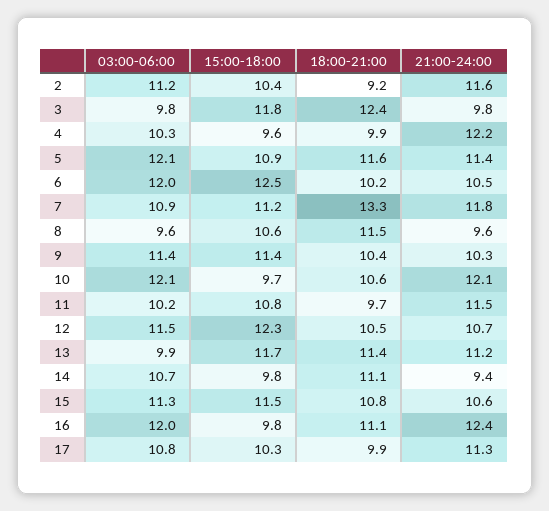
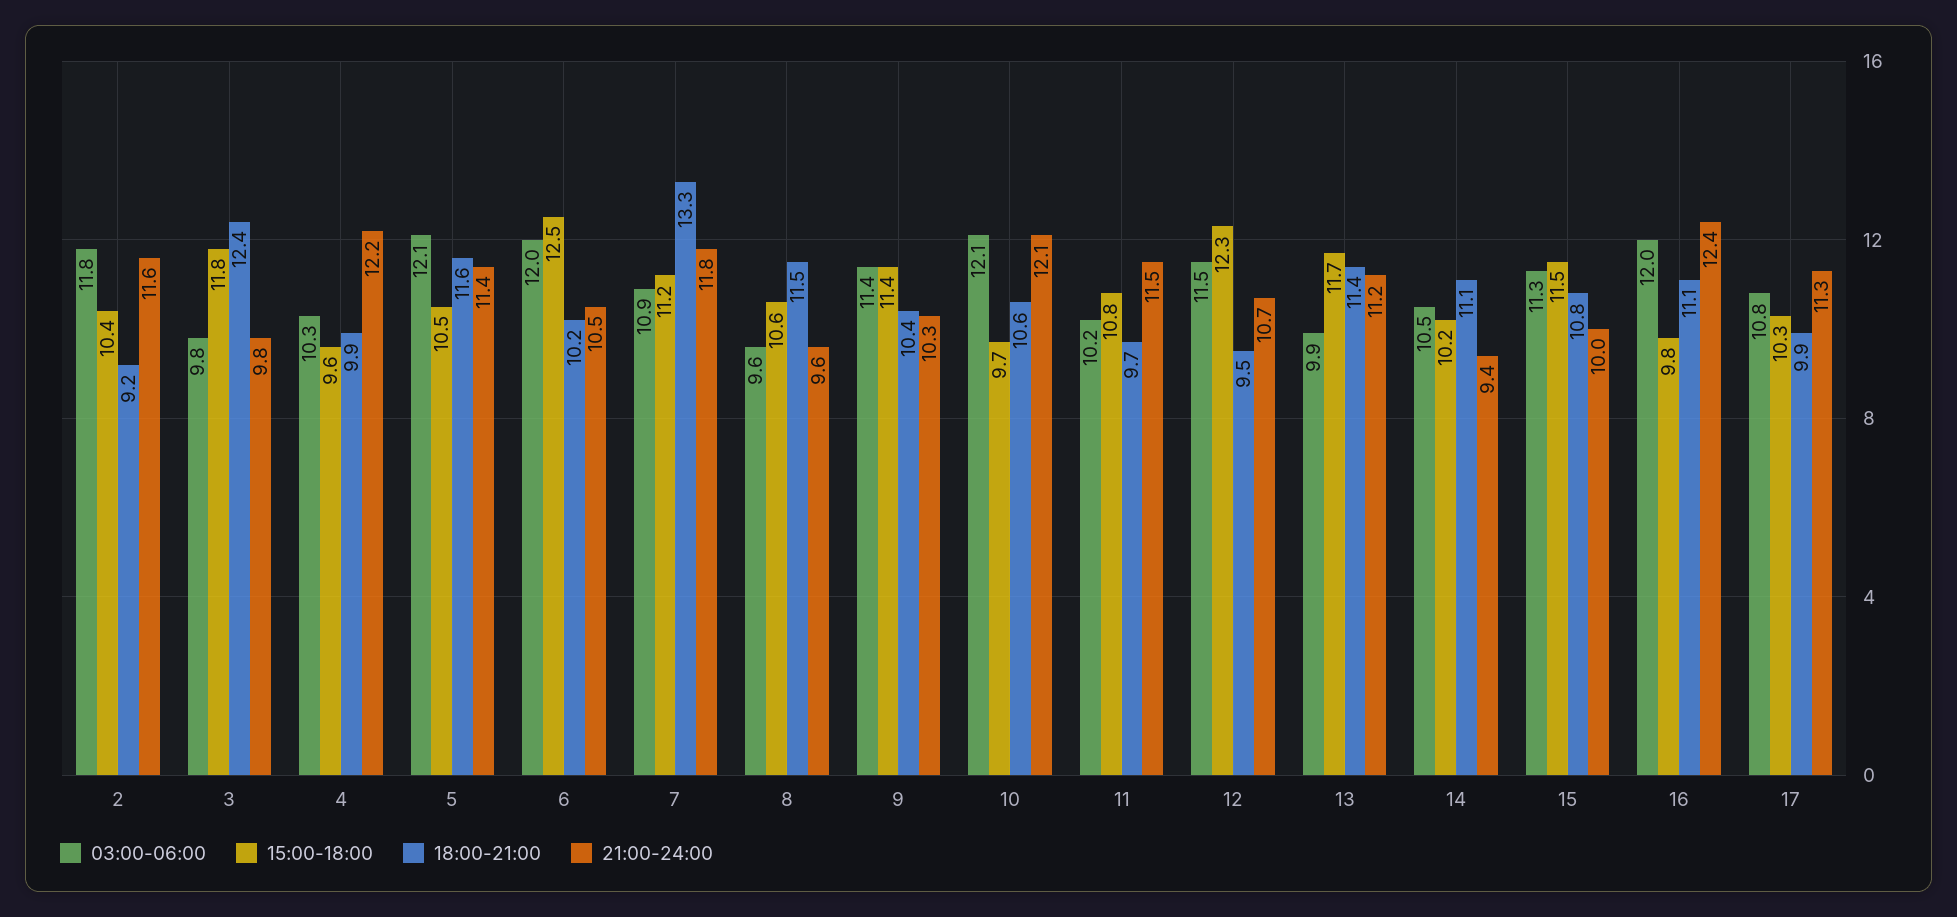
03:00-06:00, 2: 11.2 -> 11.8
15:00-18:00, 5: 10.9 -> 10.5
18:00-21:00, 12: 10.5 -> 9.5
03:00-06:00, 14: 10.7 -> 10.5
15:00-18:00, 14: 9.8 -> 10.2
21:00-24:00, 15: 10.6 -> 10

